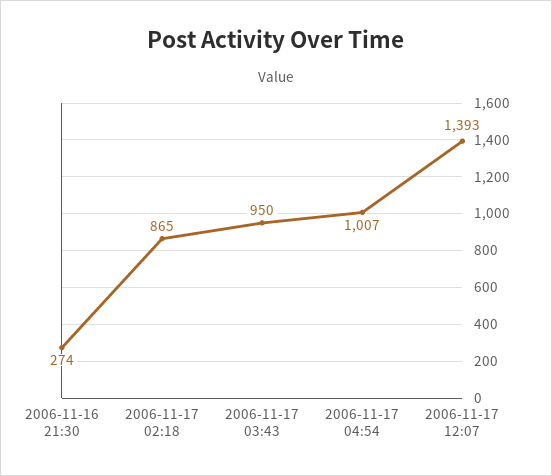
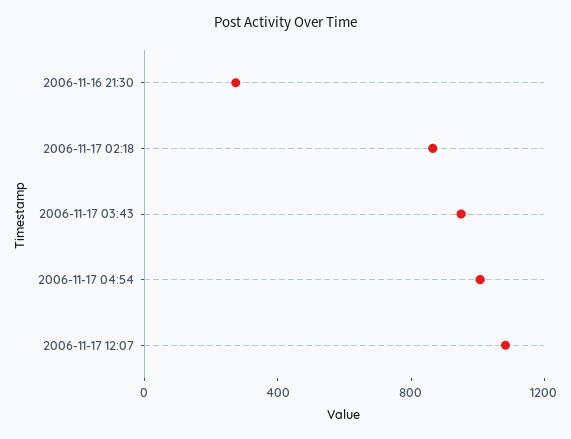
2006-11-17 12:07: 1393 -> 1100

